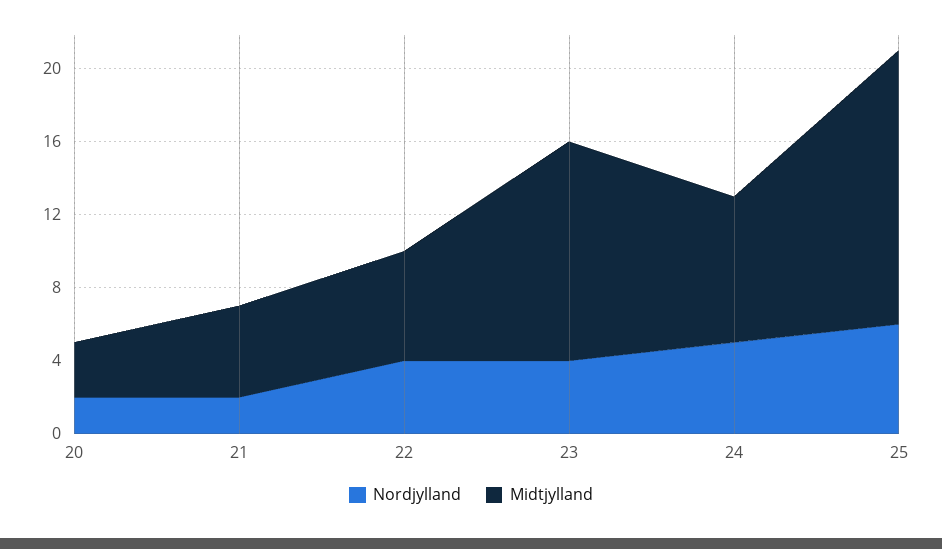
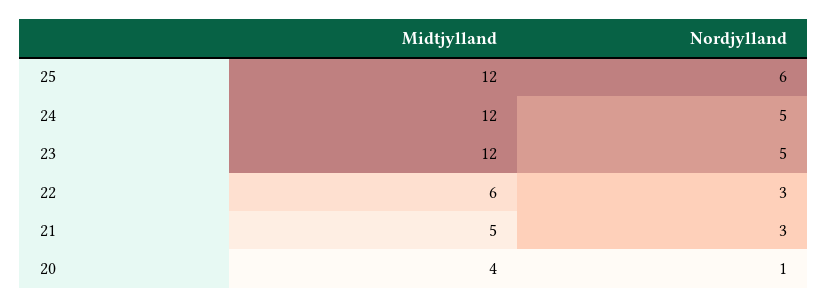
Nordjylland, 20: 2 -> 1
Midtjylland, 20: 3 -> 4
Nordjylland, 21: 2 -> 3
Nordjylland, 22: 4 -> 3
Nordjylland, 23: 4 -> 5
Midtjylland, 24: 8 -> 12
Midtjylland, 25: 15 -> 12

